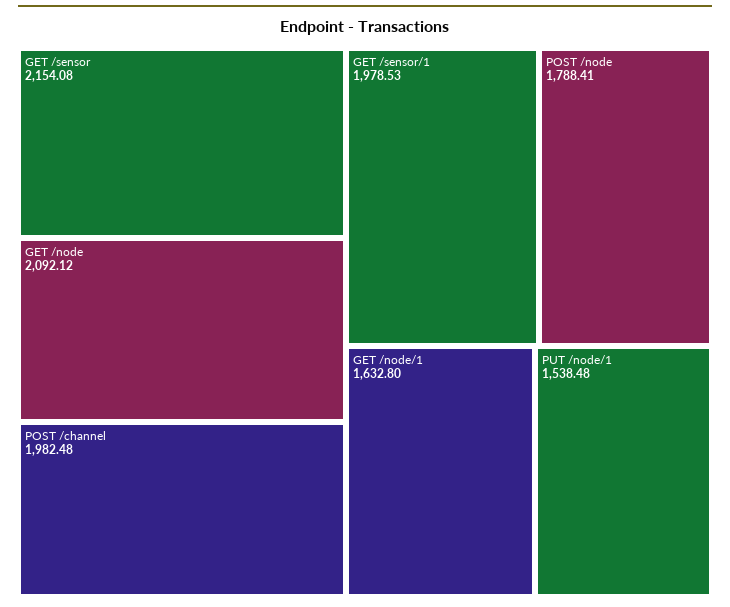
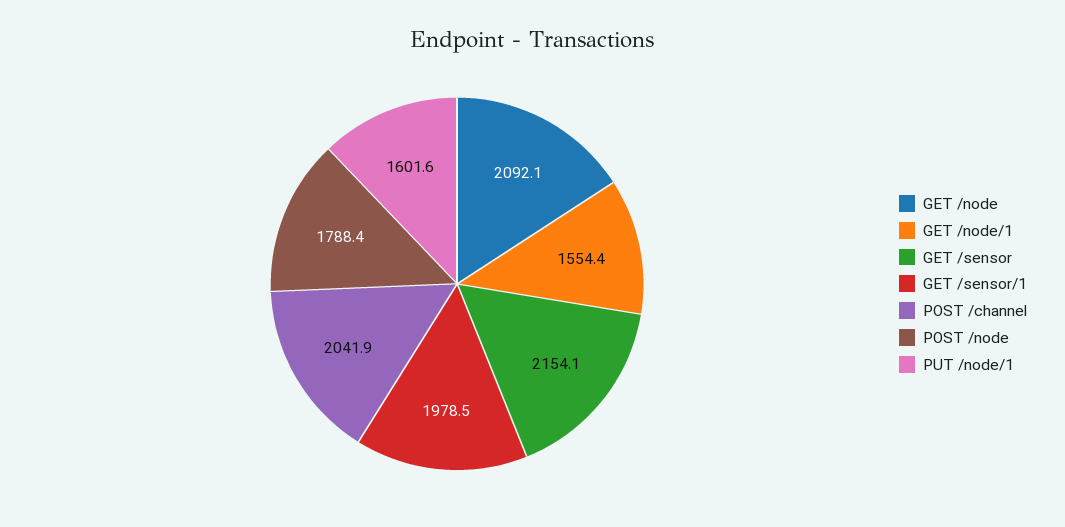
POST /channel: 1982.48 -> 2041.9
GET /node/1: 1632.8 -> 1554.4
PUT /node/1: 1538.48 -> 1601.6

